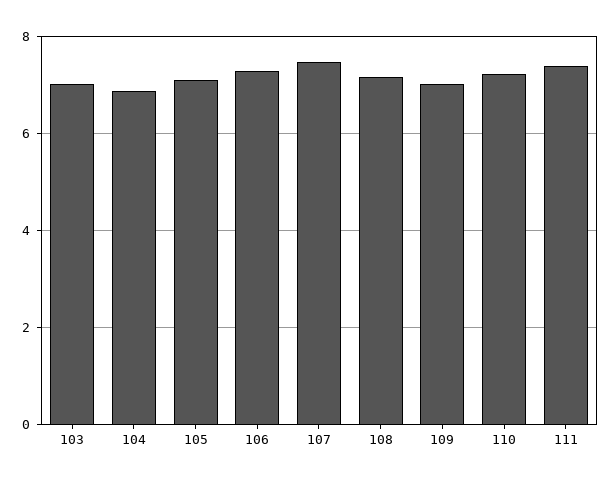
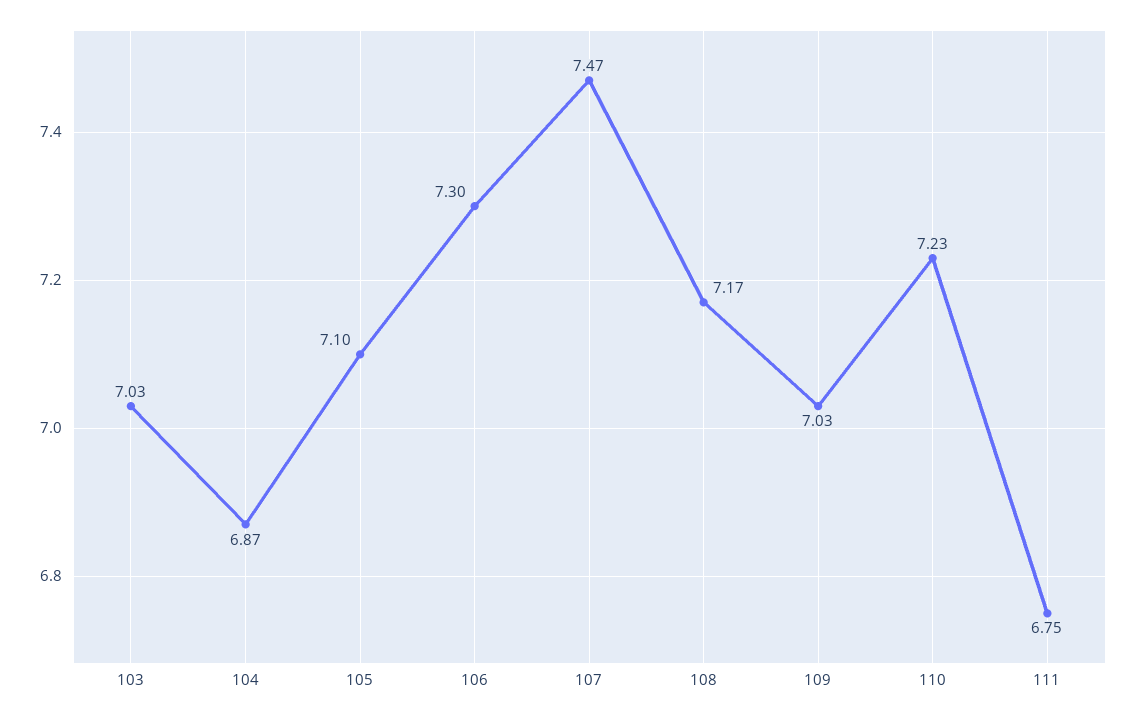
111: 7.4 -> 6.75

